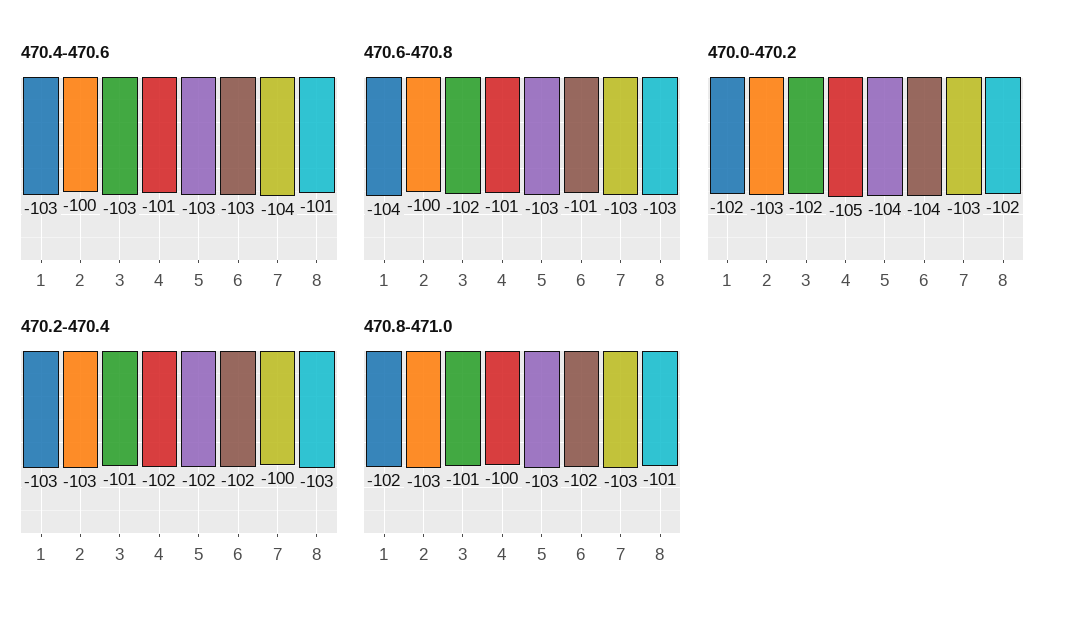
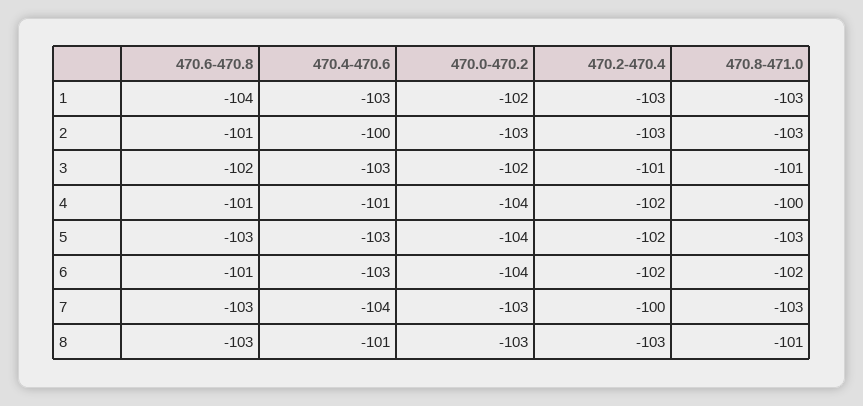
470.6-470.8, 2: -100 -> -101
470.0-470.2, 4: -105 -> -104
470.0-470.2, 8: -102 -> -103
470.8-471.0, 1: -102 -> -103

